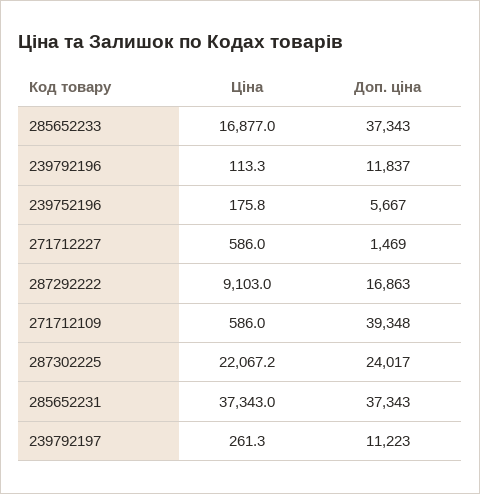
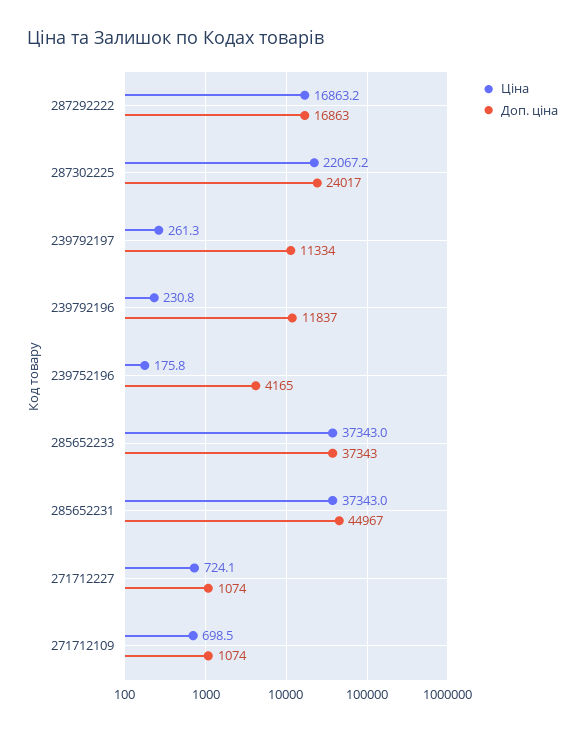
Ціна, 285652233: 16877 -> 37343
Ціна, 239792196: 113.3 -> 230.8
Доп. ціна, 239752196: 5667 -> 4165
Ціна, 271712227: 586 -> 724.1
Доп. ціна, 271712227: 1469 -> 1074
Ціна, 287292222: 9103 -> 16863.2
Ціна, 271712109: 586 -> 698.5
Доп. ціна, 271712109: 39348 -> 1074
Доп. ціна, 285652231: 37343 -> 44967
Доп. ціна, 239792197: 11223 -> 11334

